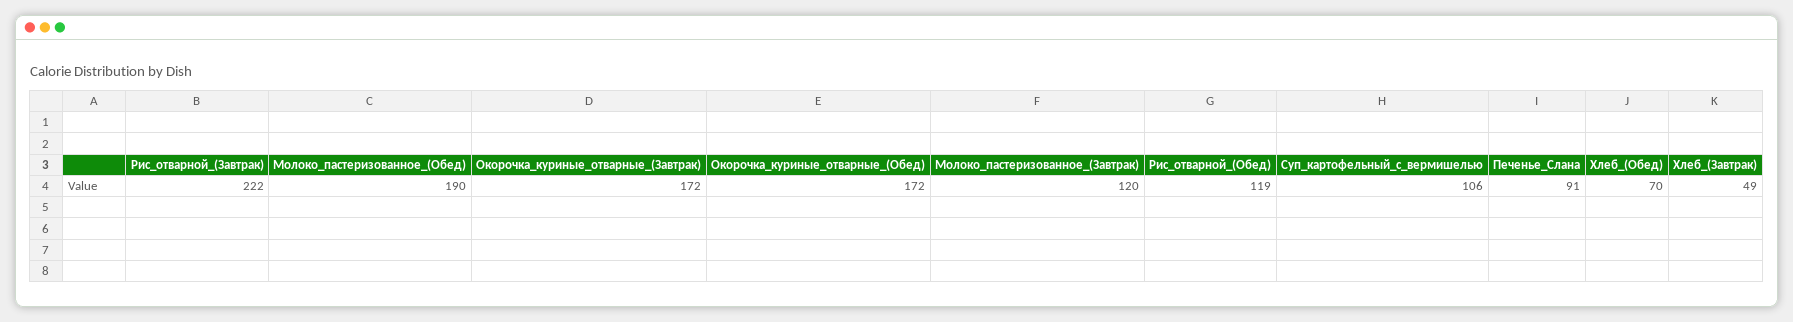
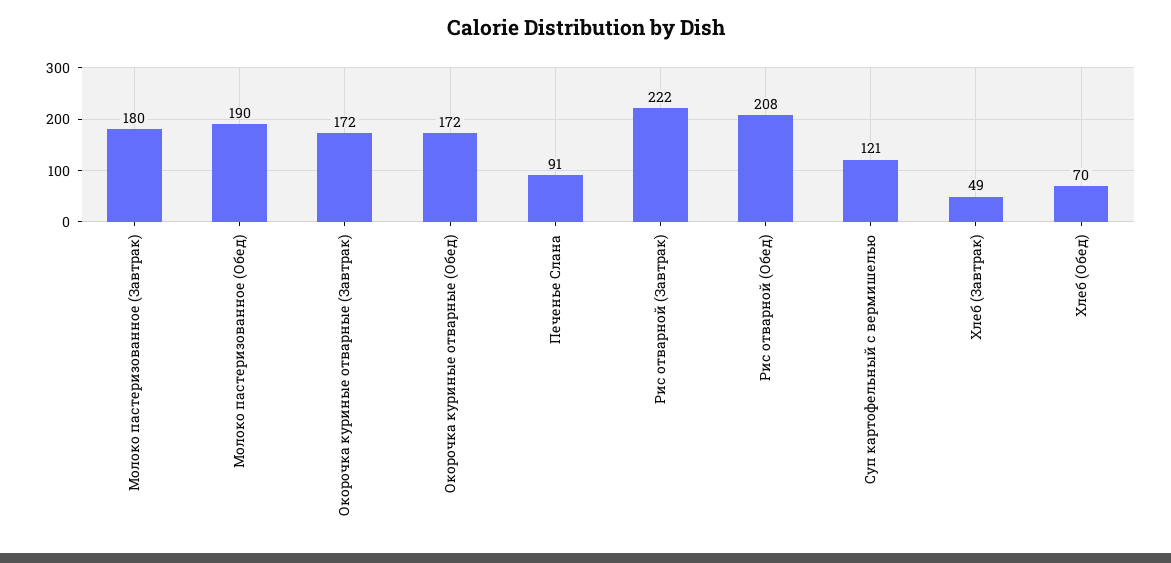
Молоко_пастеризованное_(Завтрак): 120 -> 180
Рис_отварной_(Обед): 119 -> 208
Суп_картофельный_с_вермишелью: 106 -> 121

